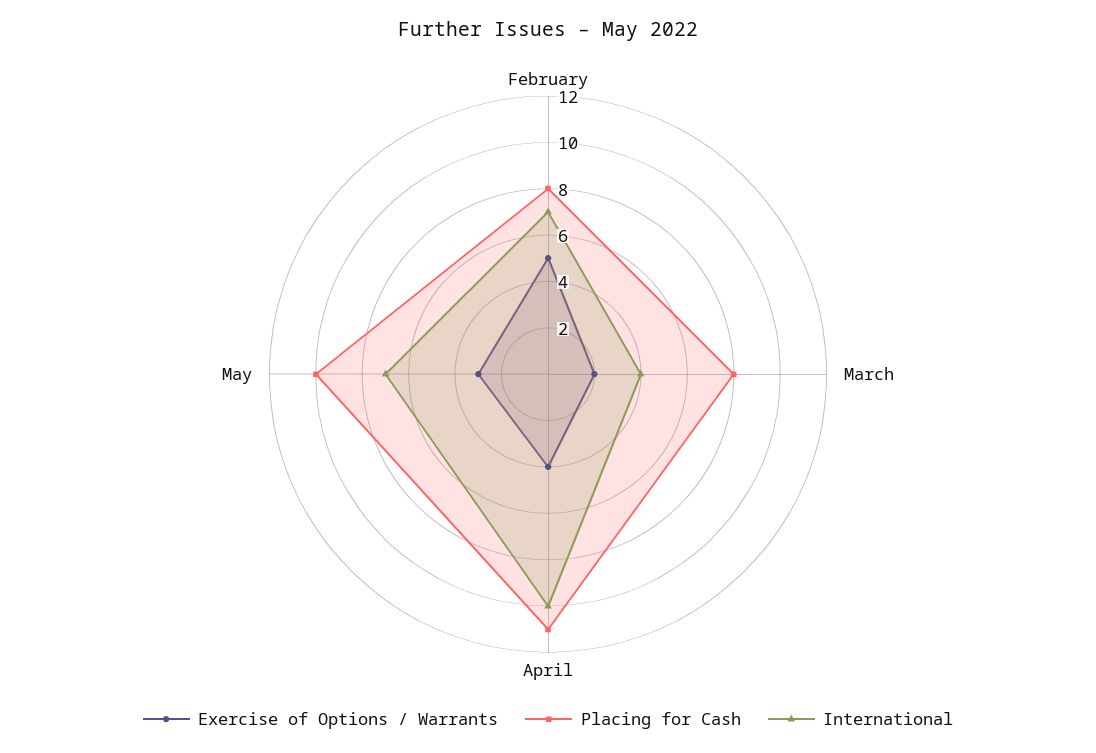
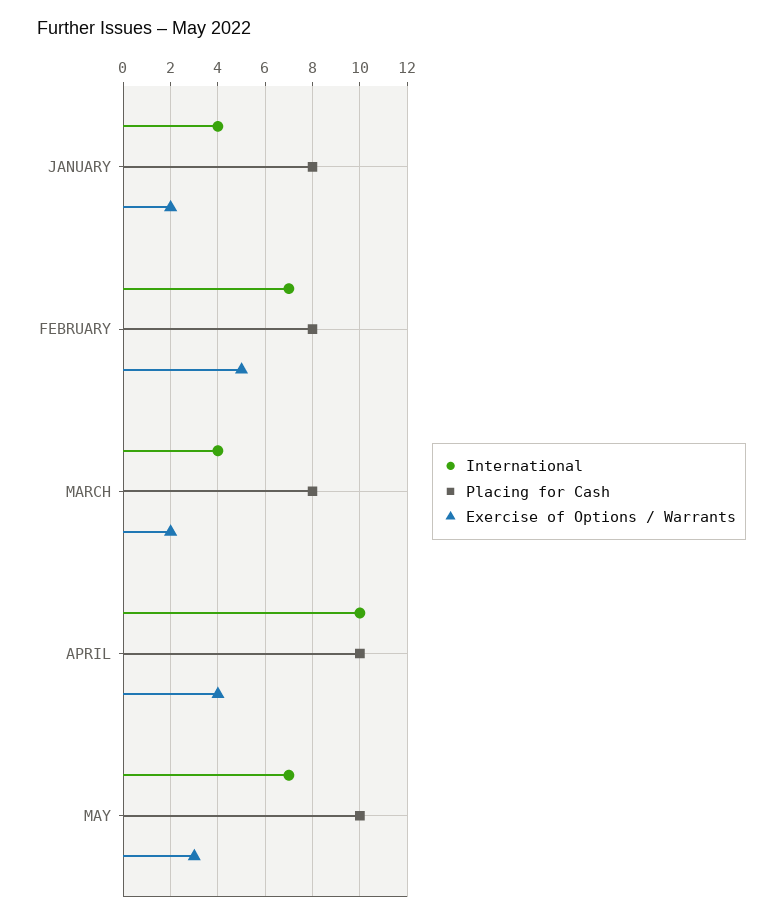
Placing for Cash, April: 11 -> 10
International, JANUARY: none -> 4
Placing for Cash, JANUARY: none -> 8
Exercise of Options / Warrants, JANUARY: none -> 2

